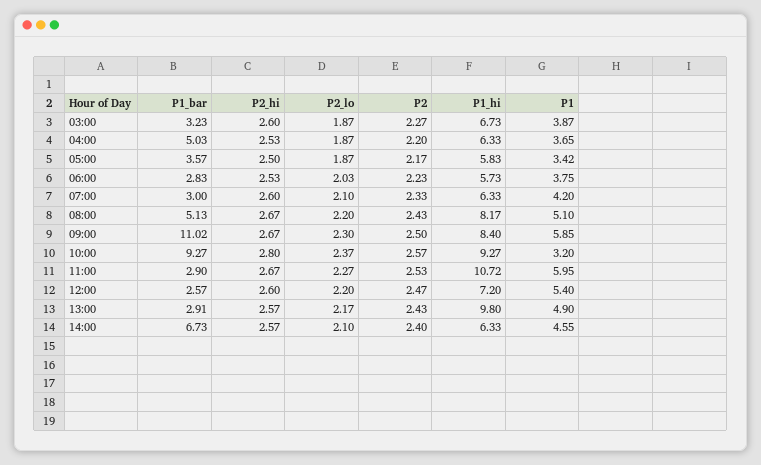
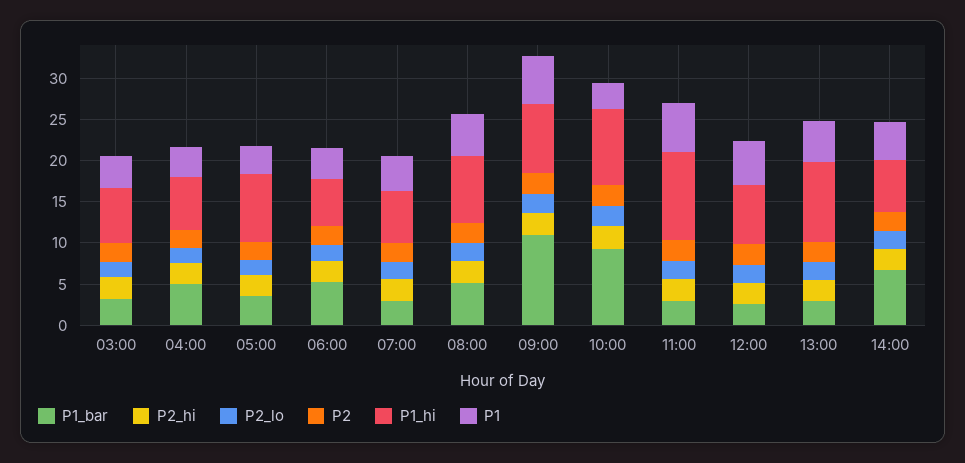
P1_hi, 05:00: 5.83 -> 8
P1_bar, 06:00: 2.83 -> 5

